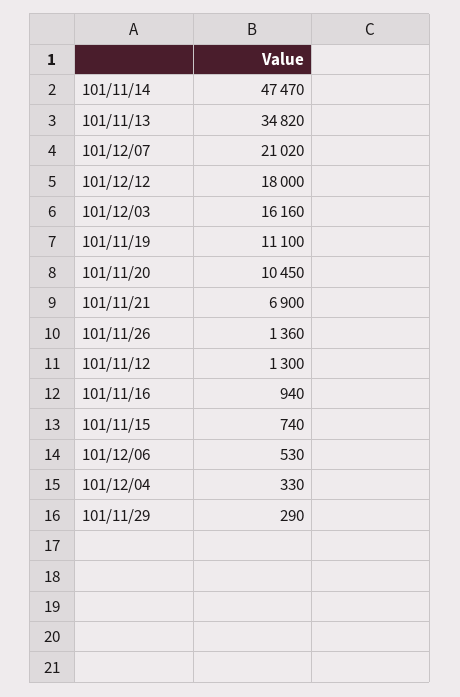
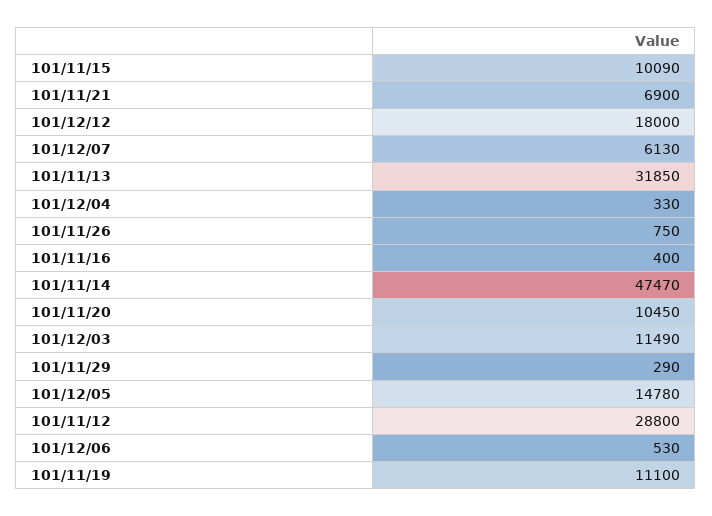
101/11/13: 34820 -> 31850
101/12/07: 21020 -> 6130
101/12/03: 16160 -> 11490
101/11/26: 1360 -> 750
101/11/12: 1300 -> 28800
101/11/16: 940 -> 400
101/11/15: 740 -> 10090
101/12/05: none -> 14780

